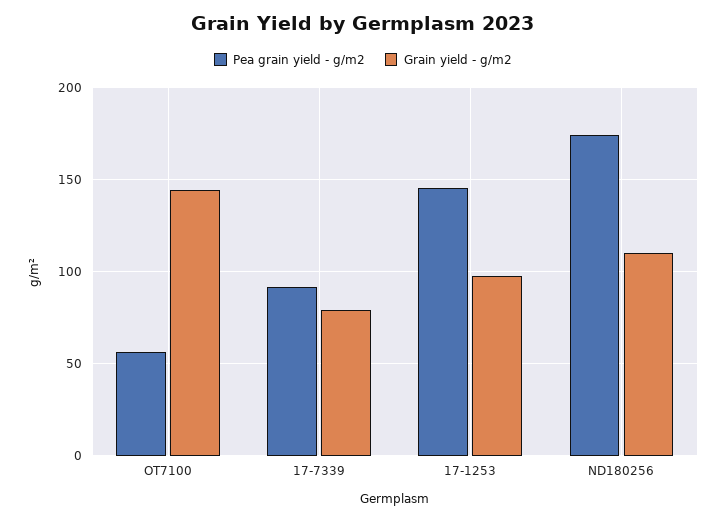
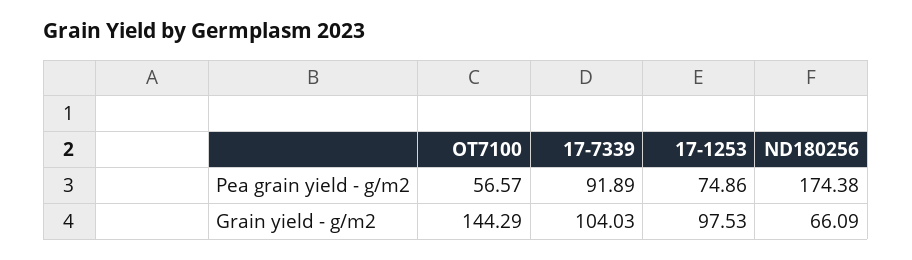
Grain yield - g/m2, 17-7339: 80 -> 104.03
Pea grain yield - g/m2, 17-1253: 145 -> 74.86
Grain yield - g/m2, ND180256: 110 -> 66.09

